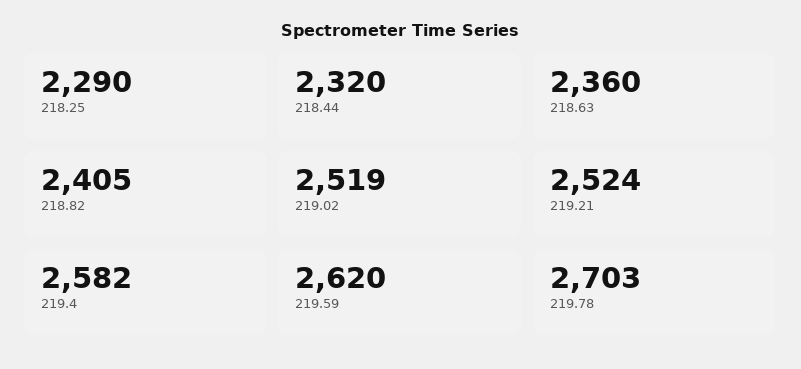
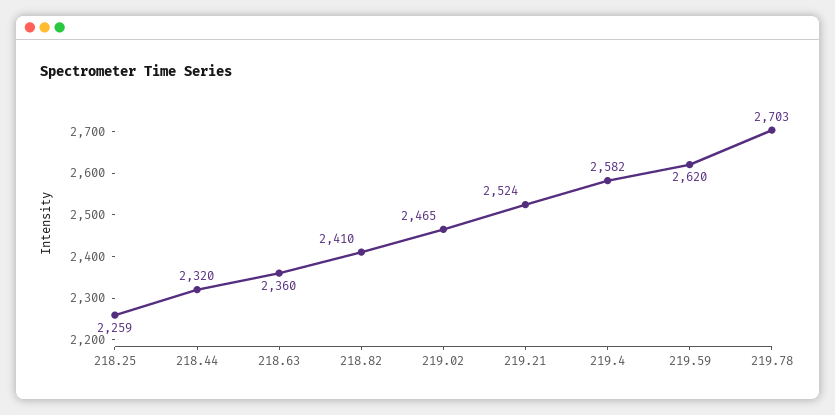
218.25: 2290 -> 2259
218.82: 2405 -> 2410
219.02: 2519 -> 2465

